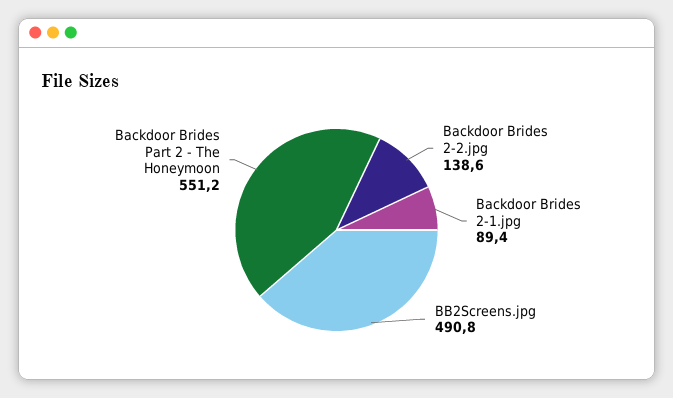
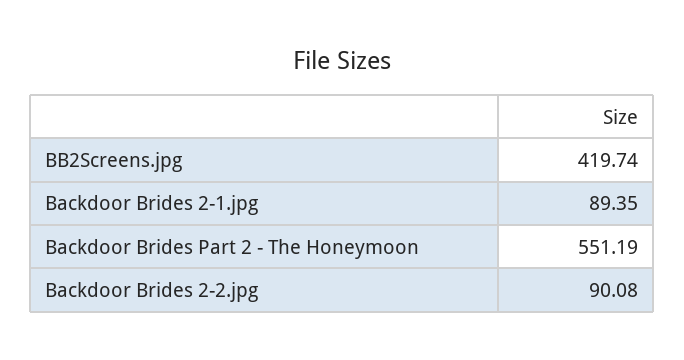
Backdoor Brides 2-2.jpg: 138.6 -> 90.08
BB2Screens.jpg: 490.8 -> 419.74

